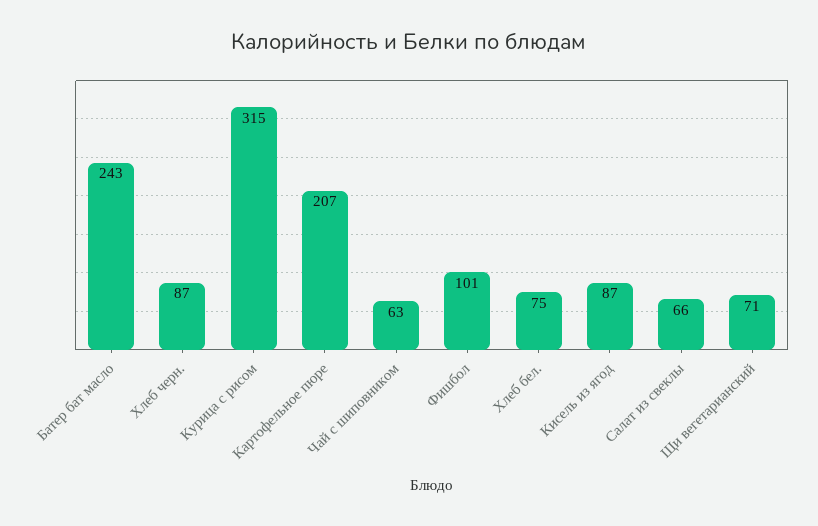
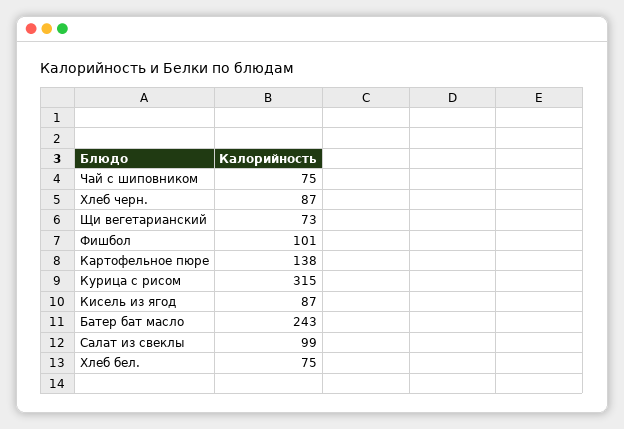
Картофельное пюре: 207 -> 138
Чай с шиповником: 63 -> 75
Салат из свеклы: 66 -> 99
Щи вегетарианский: 71 -> 73

